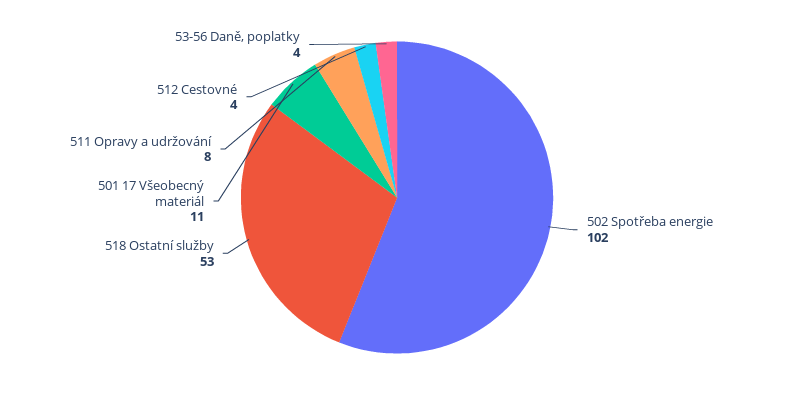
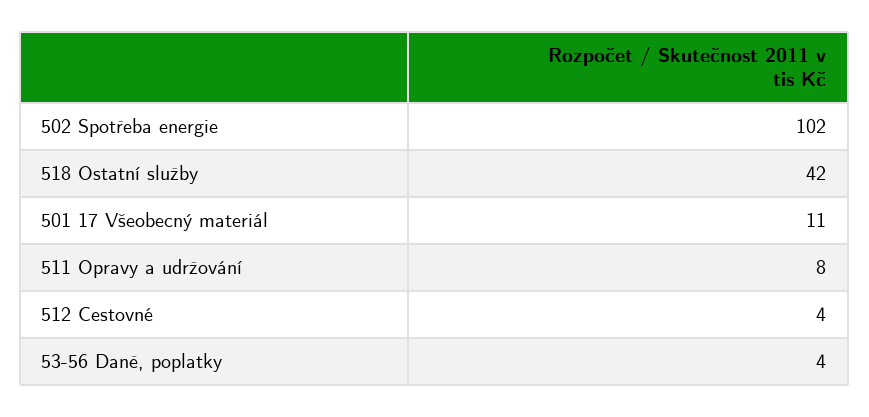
518 Ostatní služby: 53 -> 42

